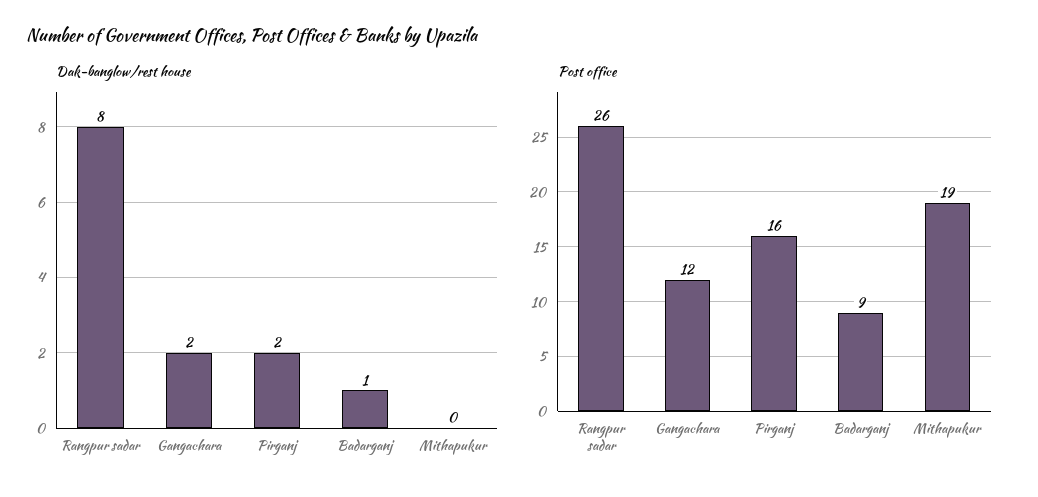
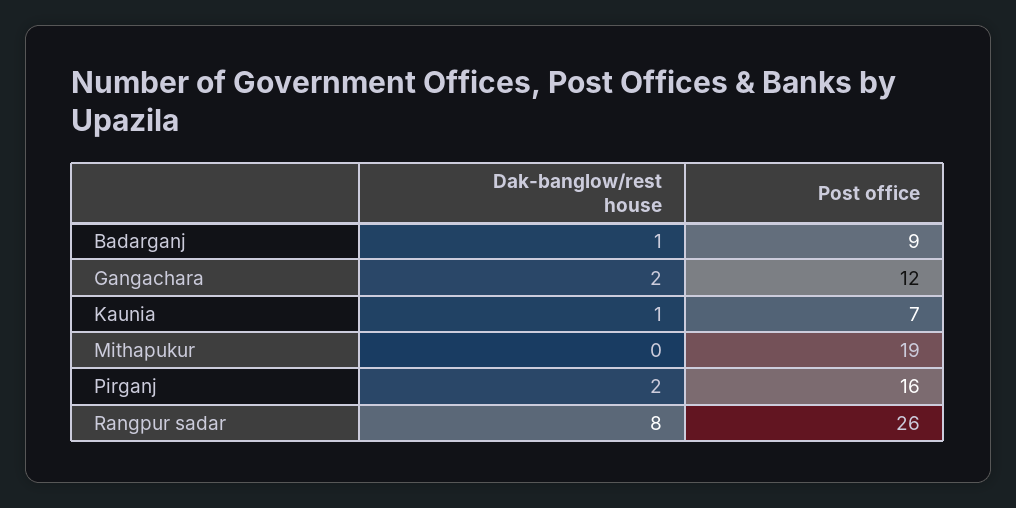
Dak-banglow/rest house, Kaunia: none -> 1
Post office, Kaunia: none -> 7

